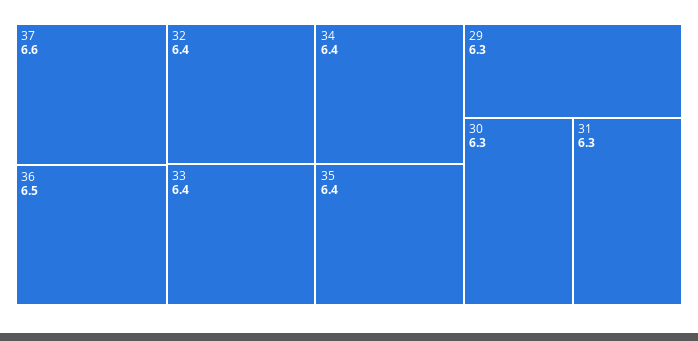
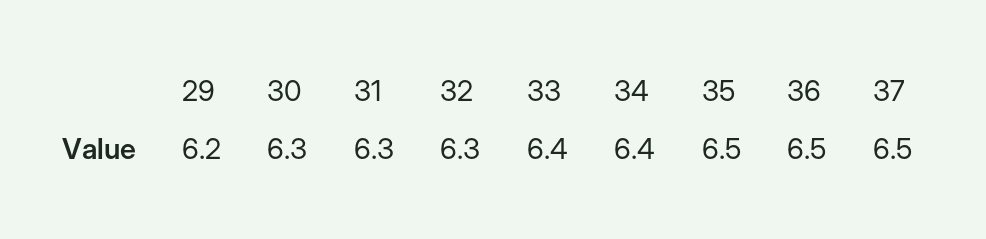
37: 6.6 -> 6.5
32: 6.4 -> 6.3
35: 6.4 -> 6.5
29: 6.3 -> 6.2

